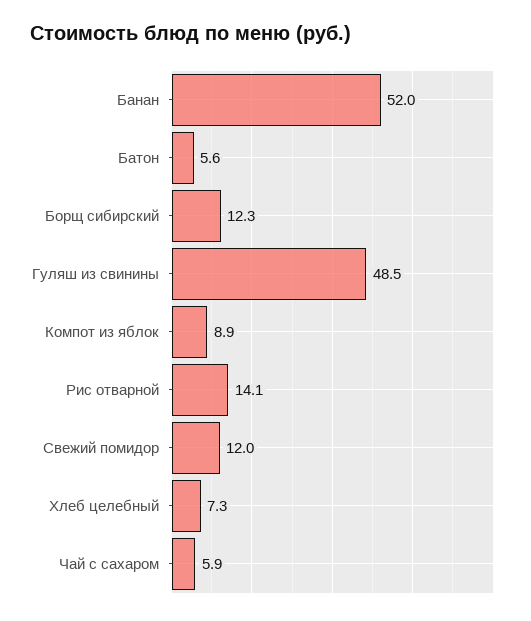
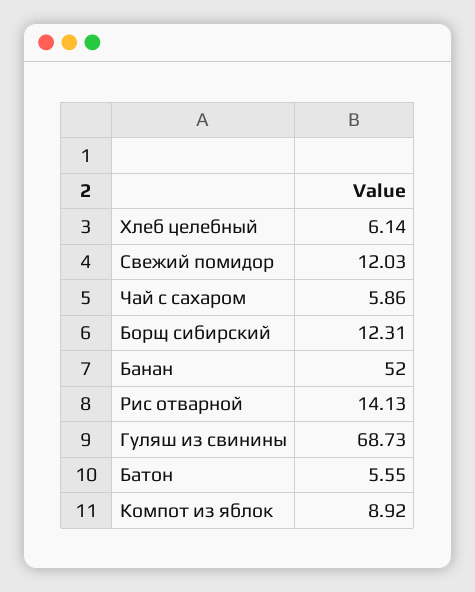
Гуляш из свинины: 48.5 -> 68.73
Хлеб целебный: 7.3 -> 6.14

